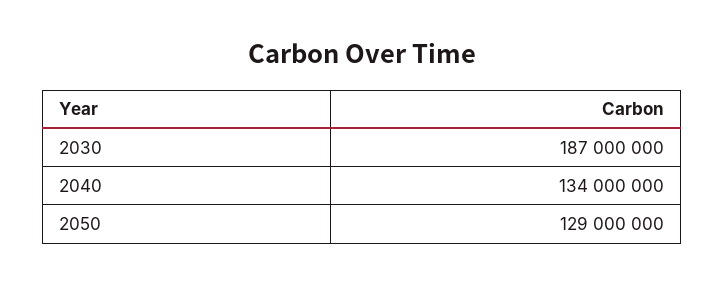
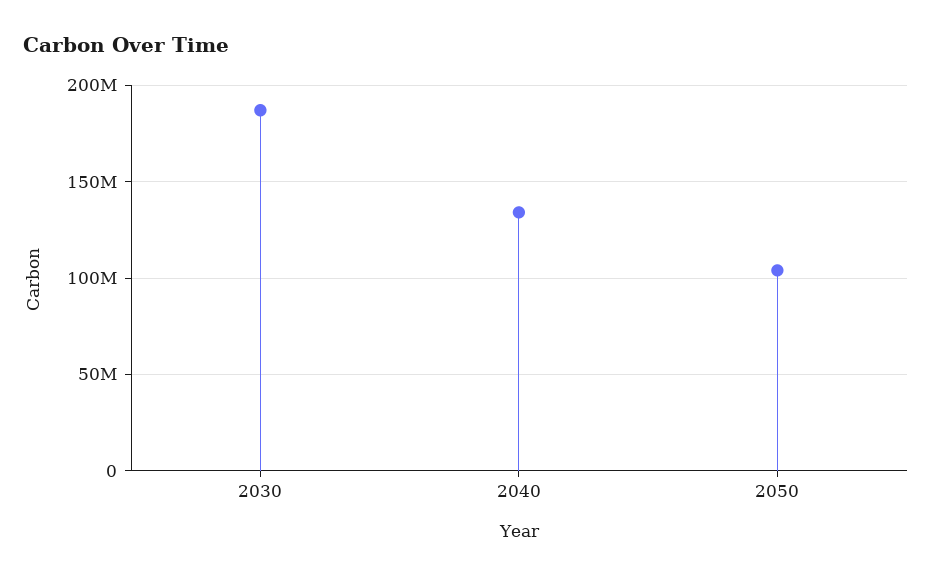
2050: 129000000 -> 105000000

